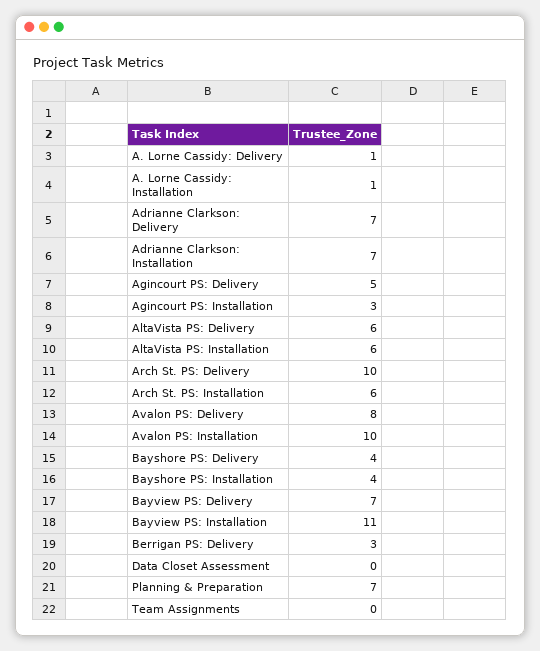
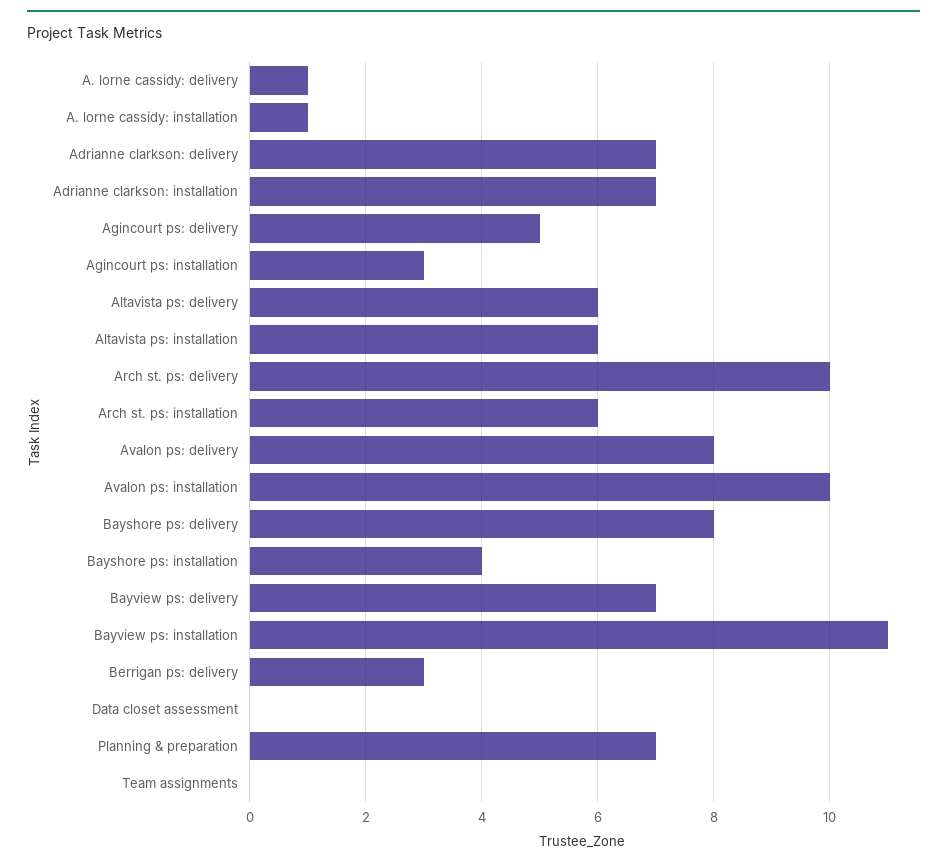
Bayshore PS: Delivery: 4 -> 8

